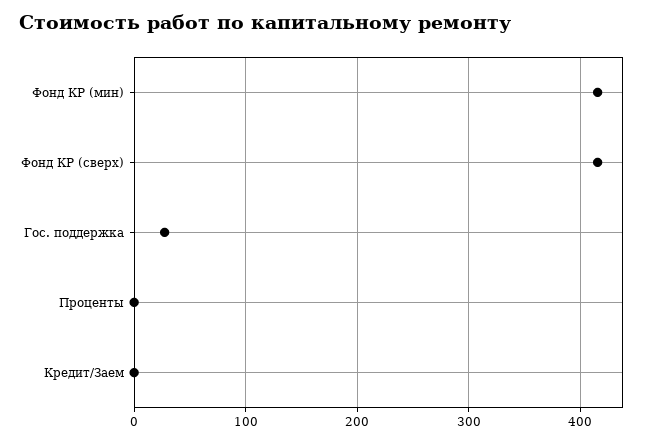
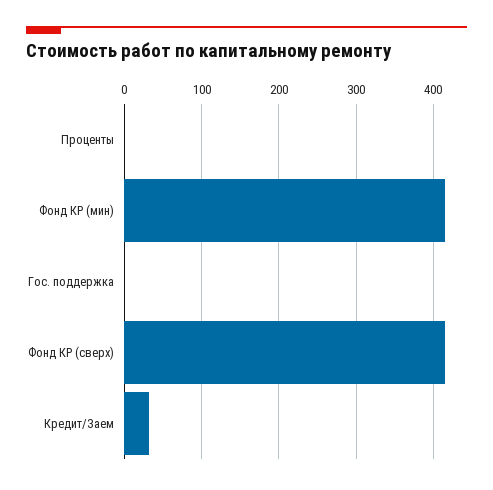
Гос. поддержка: 30 -> 0
Кредит/Заем: 0 -> 30

